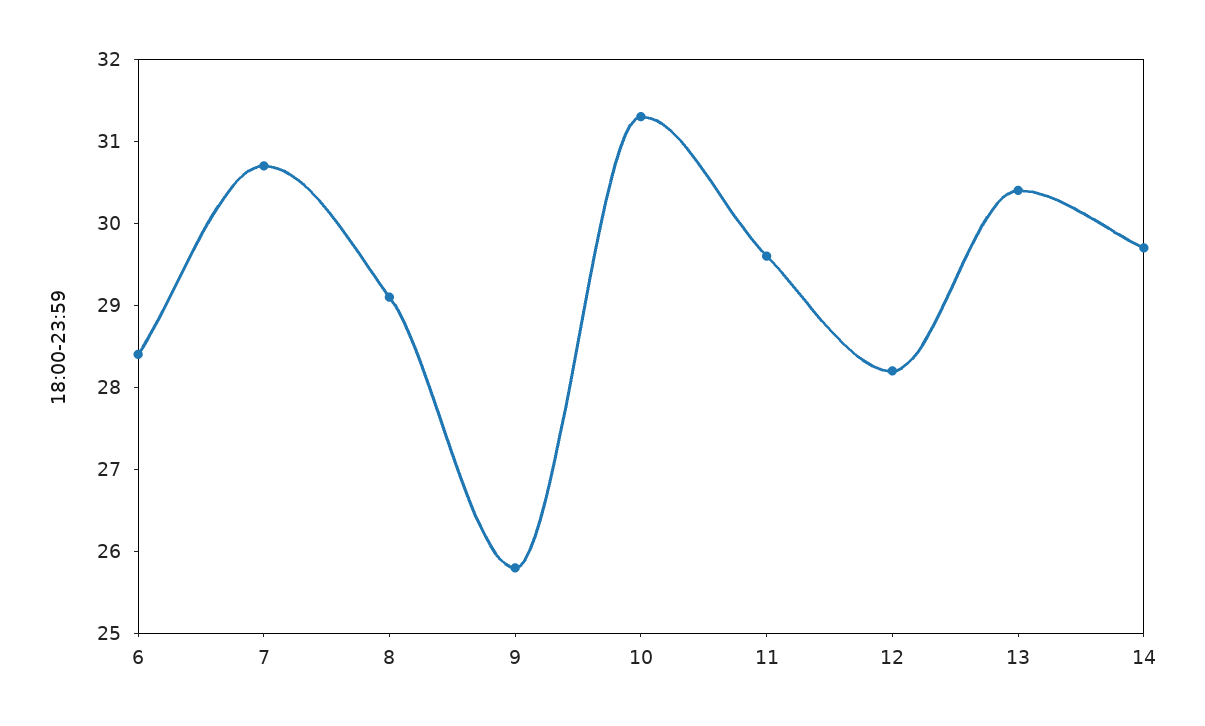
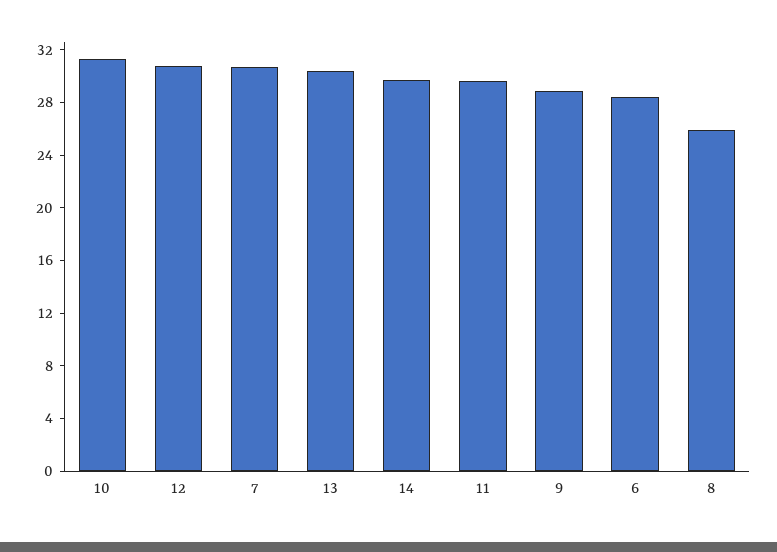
8: 29.1 -> 26
9: 25.8 -> 29
12: 28.2 -> 31

